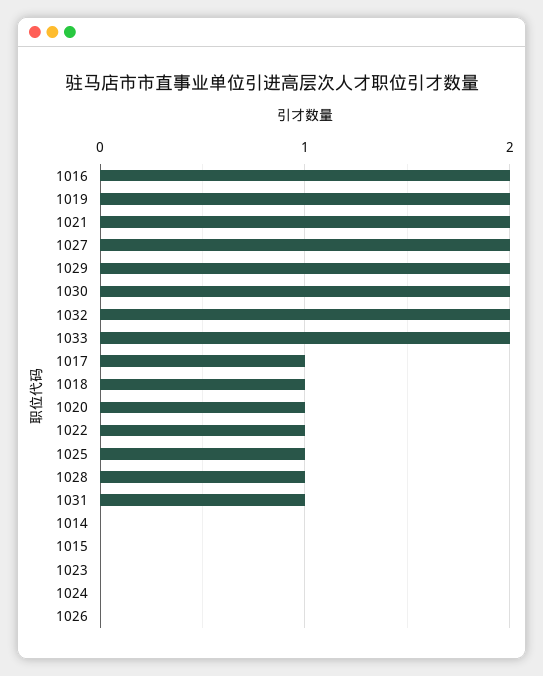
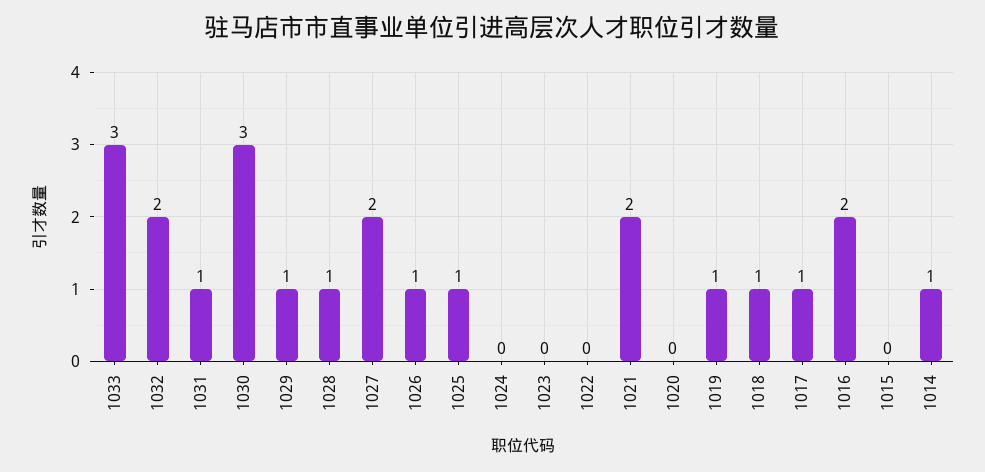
1019: 2 -> 1
1029: 2 -> 1
1030: 2 -> 3
1033: 2 -> 3
1020: 1 -> 0
1022: 1 -> 0
1014: 0 -> 1
1026: 0 -> 1

